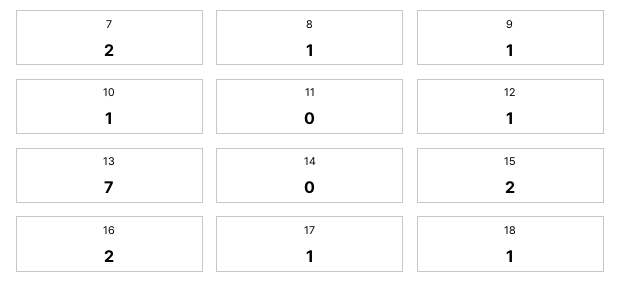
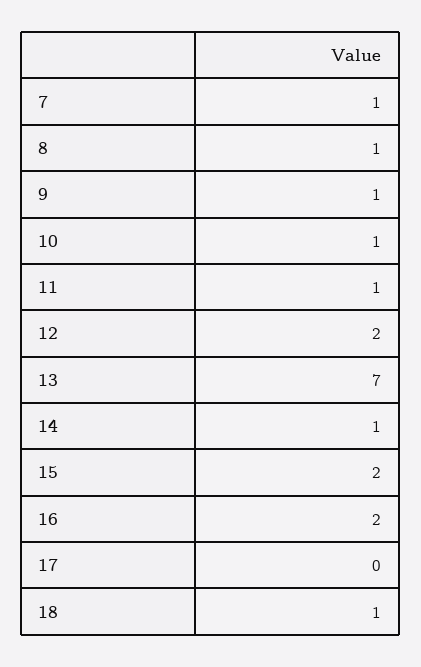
7: 2 -> 1
11: 0 -> 1
12: 1 -> 2
14: 0 -> 1
17: 1 -> 0

